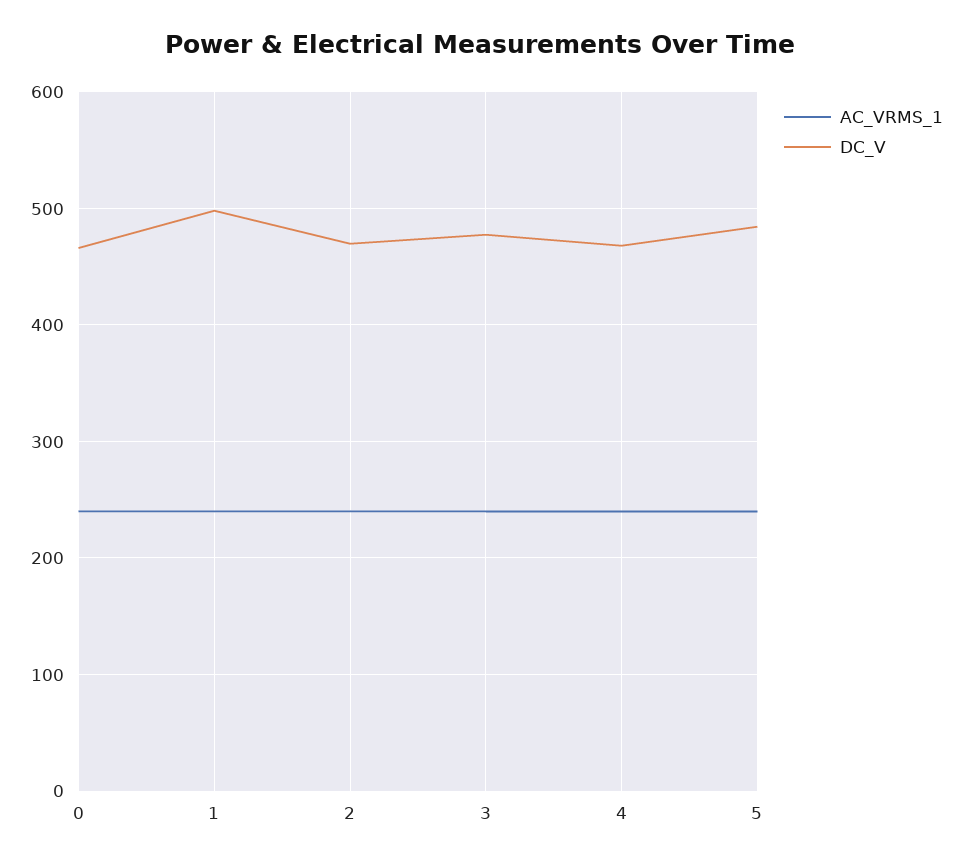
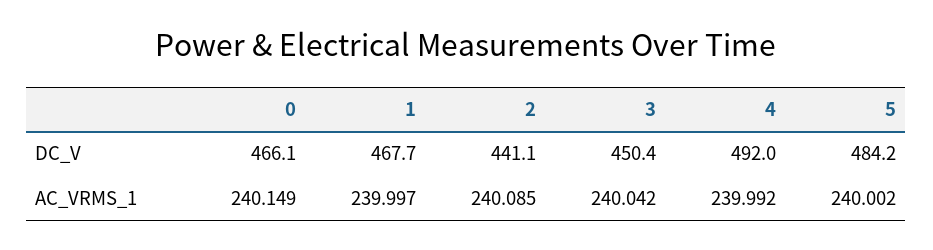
DC_V, 1: 500 -> 467.7
DC_V, 2: 470 -> 441.1
DC_V, 3: 480 -> 450.4
DC_V, 4: 470 -> 492

